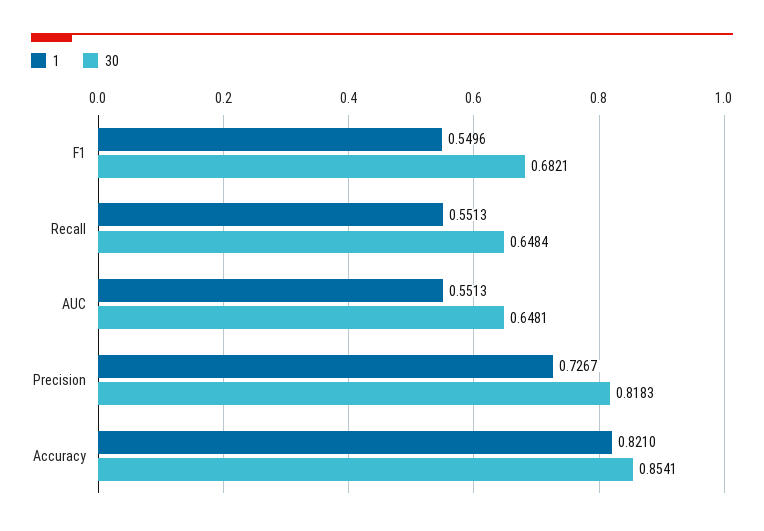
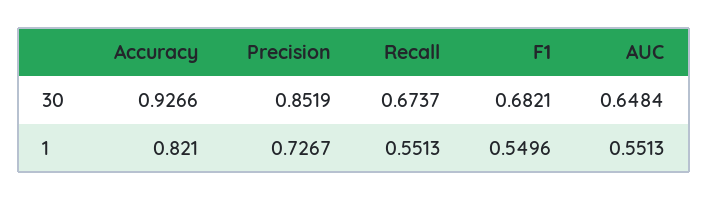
30, Recall: 0.6484 -> 0.6737
30, AUC: 0.6481 -> 0.6484
30, Precision: 0.8183 -> 0.8519
30, Accuracy: 0.8541 -> 0.9266

